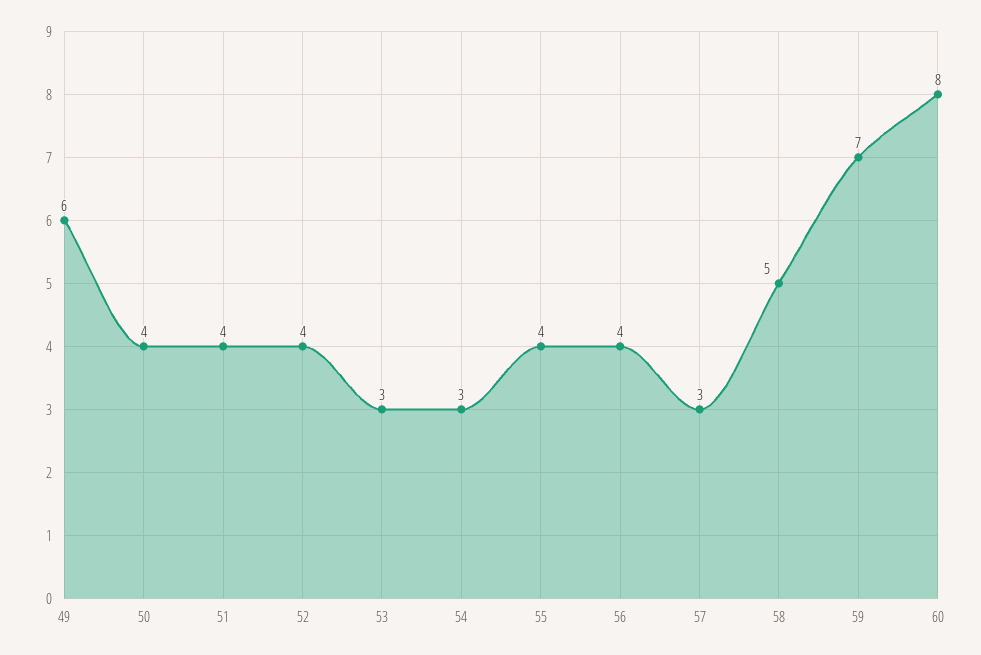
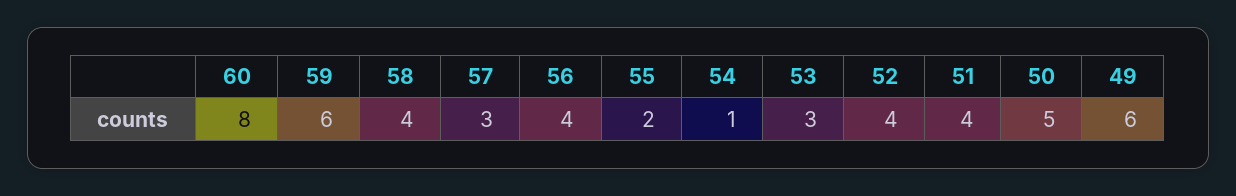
50: 4 -> 5
54: 3 -> 1
55: 4 -> 2
58: 5 -> 4
59: 7 -> 6

